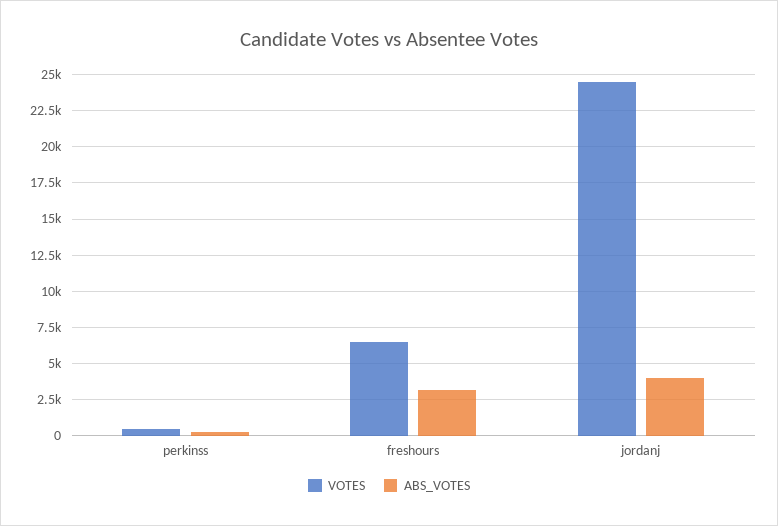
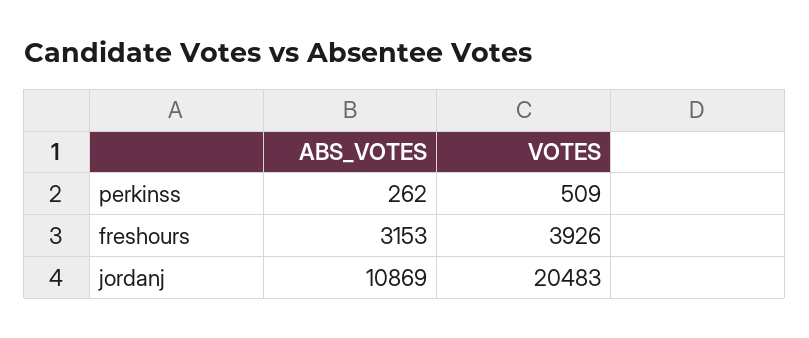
VOTES, freshours: 6500 -> 3926
VOTES, jordanj: 24500 -> 20483
ABS_VOTES, jordanj: 4000 -> 10869

